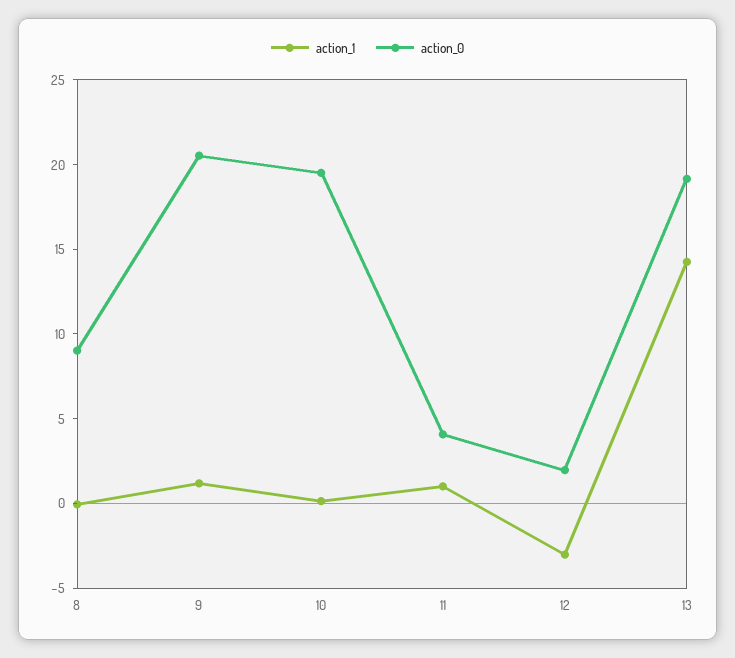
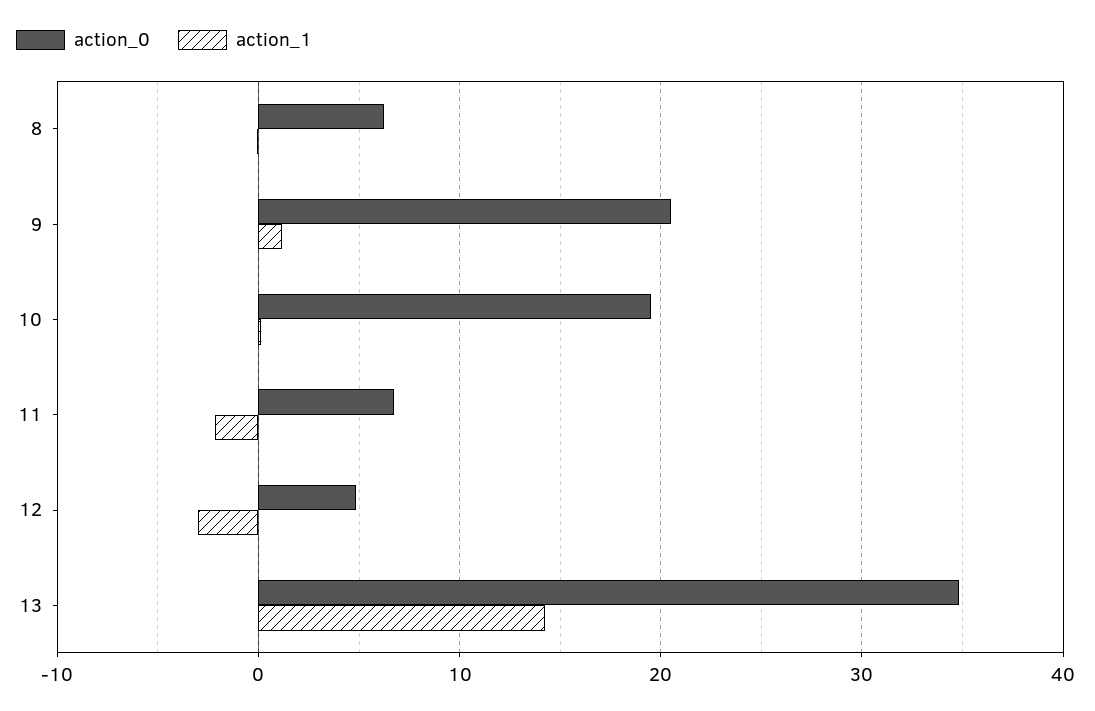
action_0, 8: 9 -> 6
action_1, 11: 1 -> -2
action_0, 11: 4 -> 7
action_0, 12: 2 -> 5
action_0, 13: 19 -> 35

